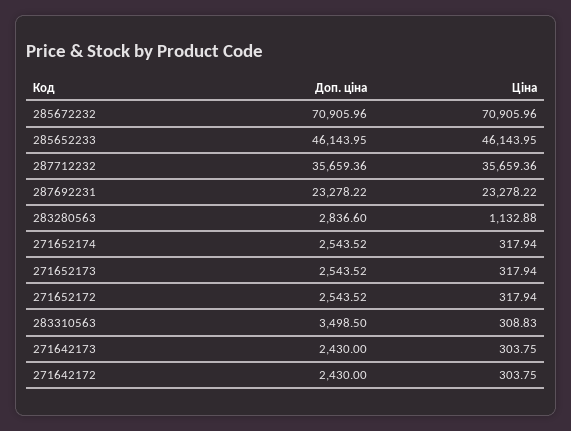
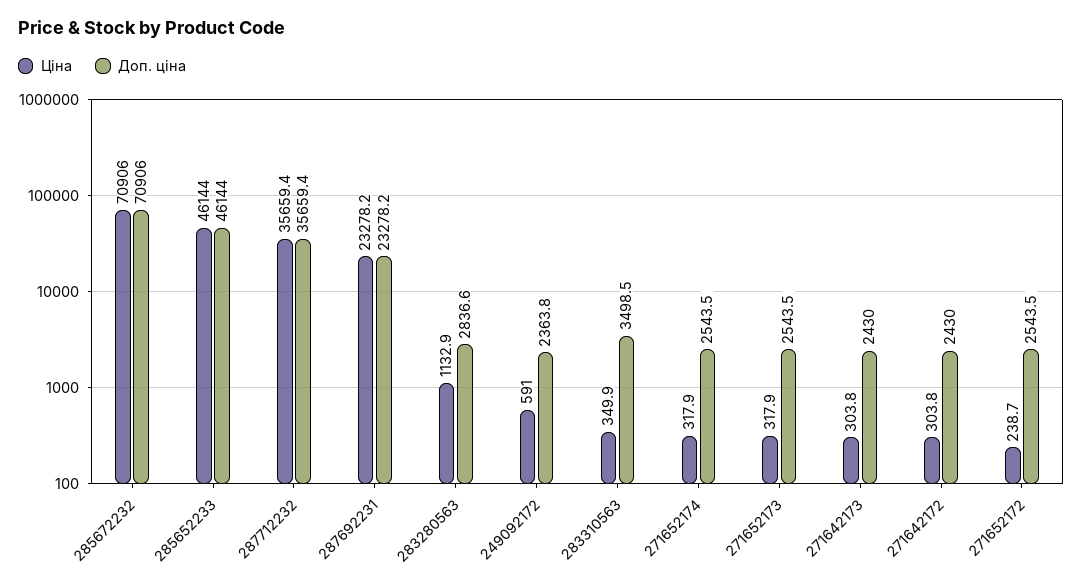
Ціна, 271652172: 317.94 -> 238.7
Ціна, 283310563: 308.83 -> 349.9
Ціна, 249092172: none -> 591
Доп. ціна, 249092172: none -> 2363.8

